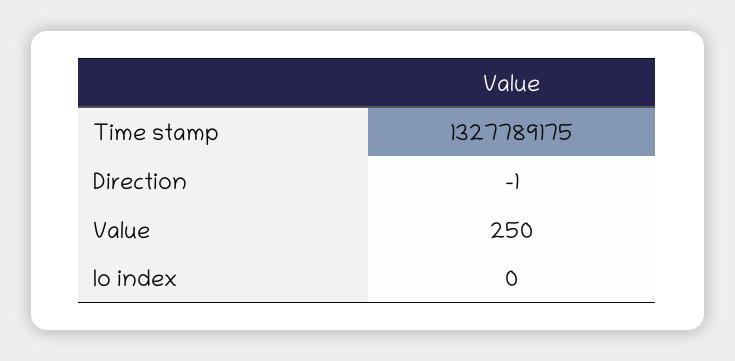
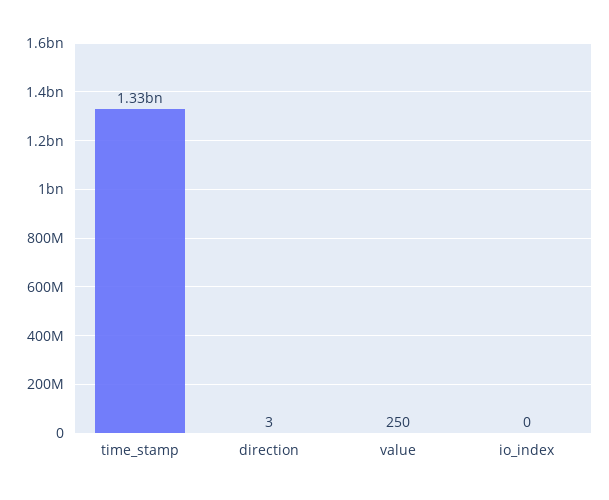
Direction: -1 -> 3

